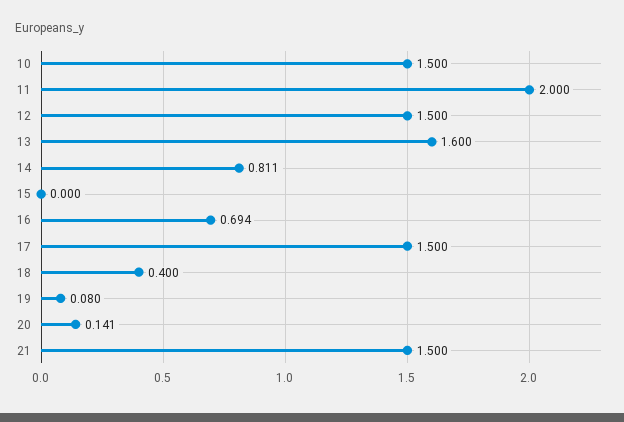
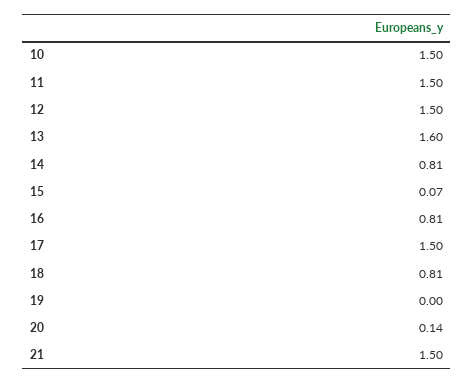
11: 2 -> 1.5
15: 0 -> 0.07
16: 0.694 -> 0.81
18: 0.4 -> 0.81
19: 0.08 -> 0

